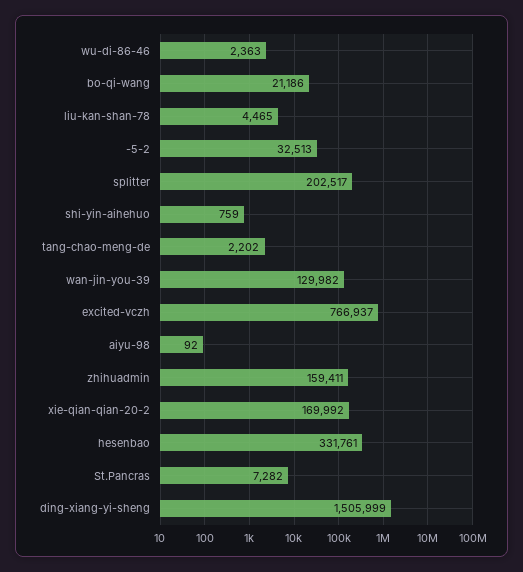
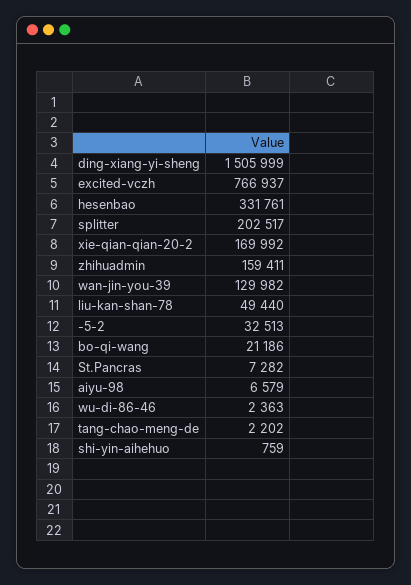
liu-kan-shan-78: 4465 -> 49440
aiyu-98: 92 -> 6579

